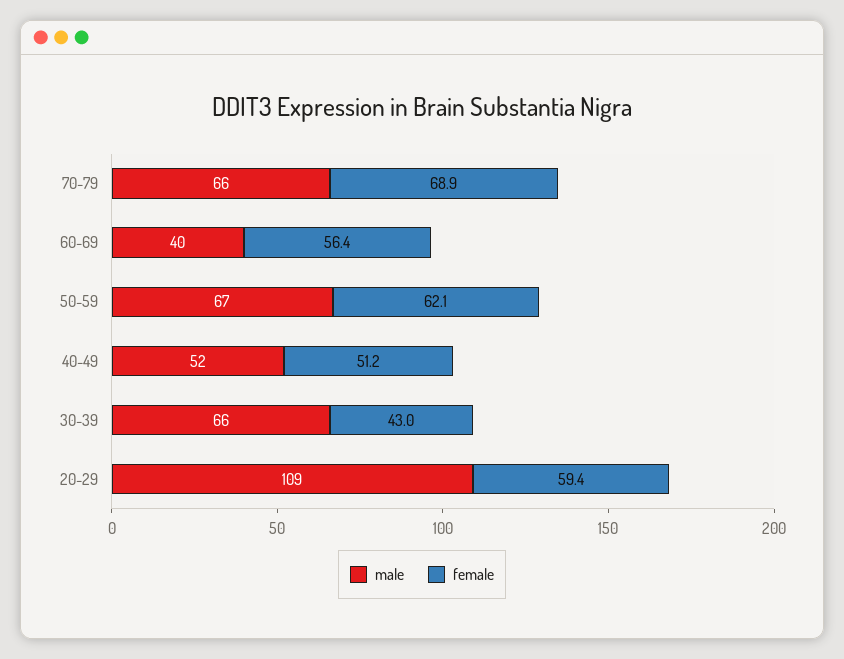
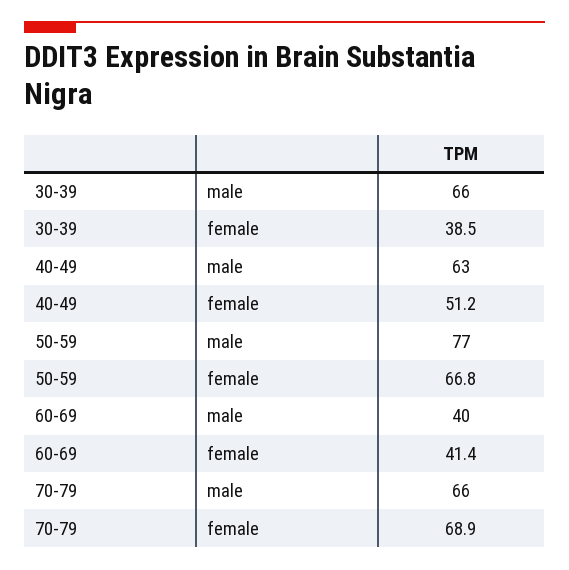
female, 60-69: 56.4 -> 41.4
male, 50-59: 67 -> 77
female, 50-59: 62.1 -> 66.8
male, 40-49: 52 -> 63
female, 30-39: 43 -> 38.5
male, 20-29: 109 -> none
female, 20-29: 59.4 -> none

